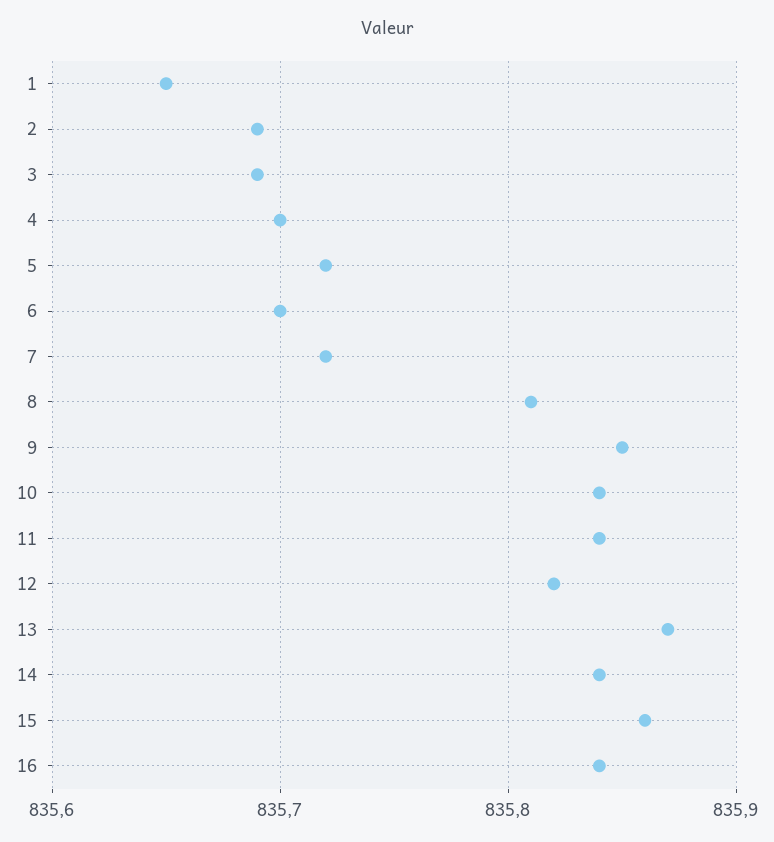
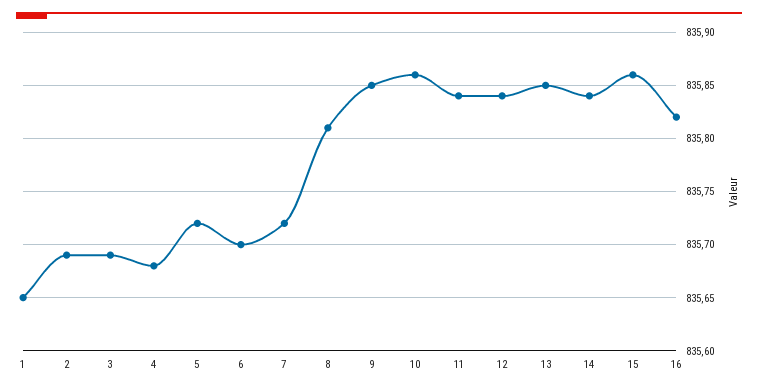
4: 835.7 -> 835.68
10: 835.84 -> 835.86
12: 835.82 -> 835.84
13: 835.87 -> 835.85
16: 835.84 -> 835.82

